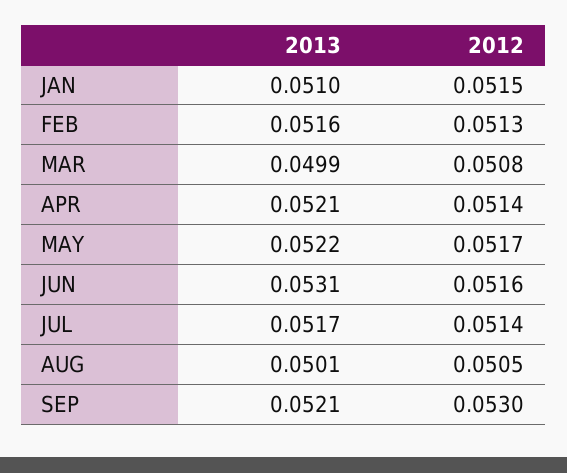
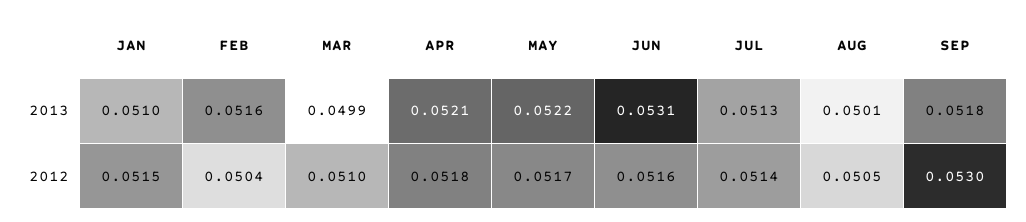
2012, FEB: 0.0513 -> 0.0504
2012, MAR: 0.0508 -> 0.051
2012, APR: 0.0514 -> 0.0518
2013, JUL: 0.0517 -> 0.0513
2013, SEP: 0.0521 -> 0.0518

